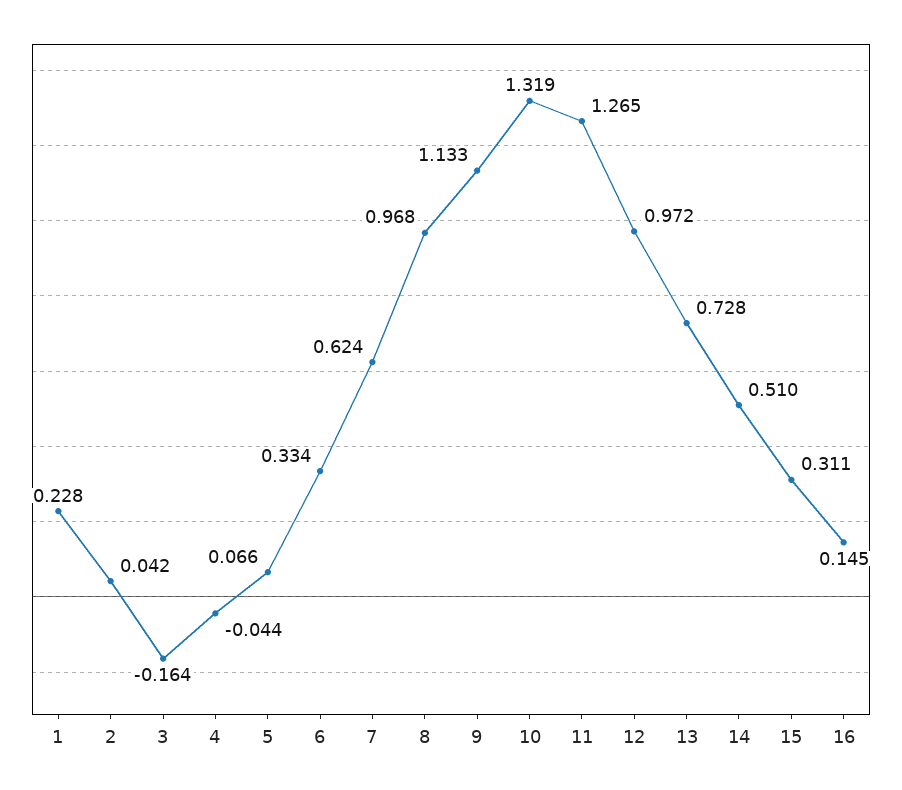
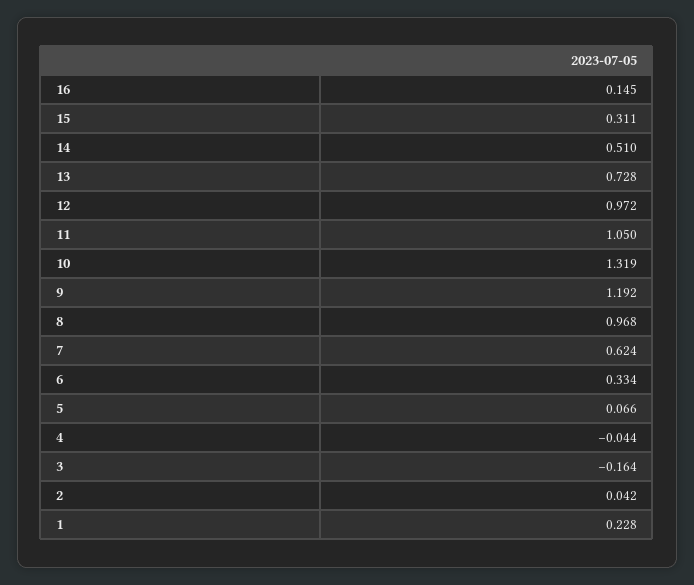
9: 1.133 -> 1.192
11: 1.265 -> 1.05

